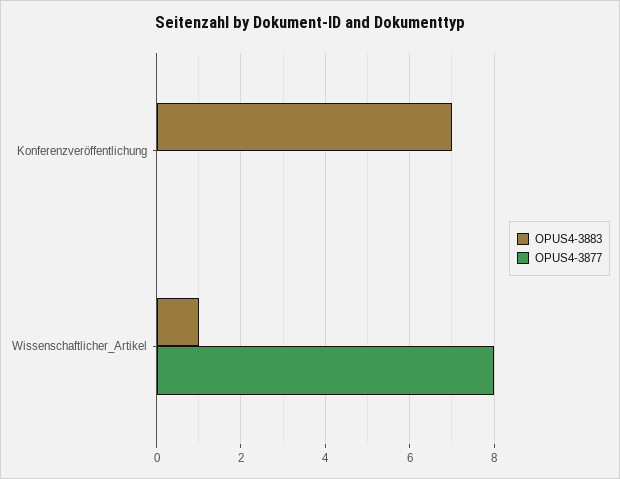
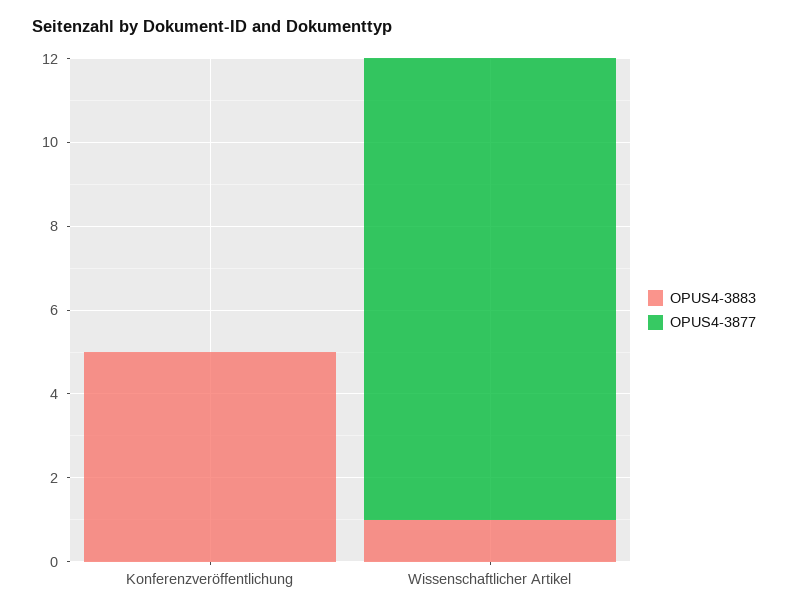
OPUS4-3883, Konferenzveröffentlichung: 7 -> 5
OPUS4-3877, Wissenschaftlicher_Artikel: 8 -> 11

